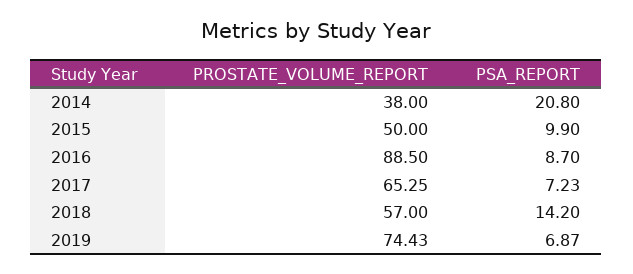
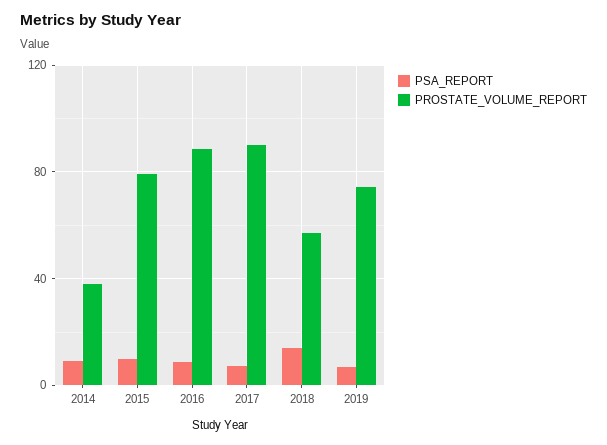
PSA_REPORT, 2014: 20.8 -> 10
PROSTATE_VOLUME_REPORT, 2015: 50 -> 80
PROSTATE_VOLUME_REPORT, 2017: 65.25 -> 90

